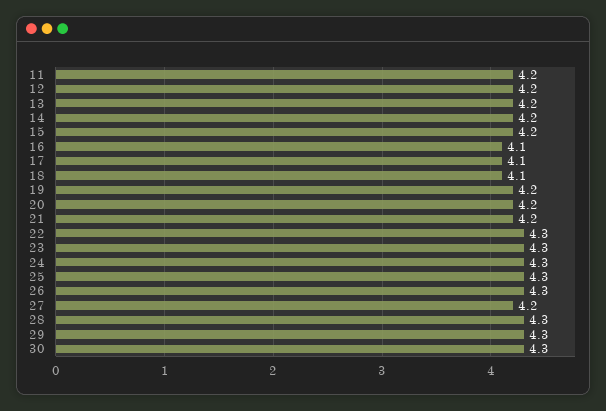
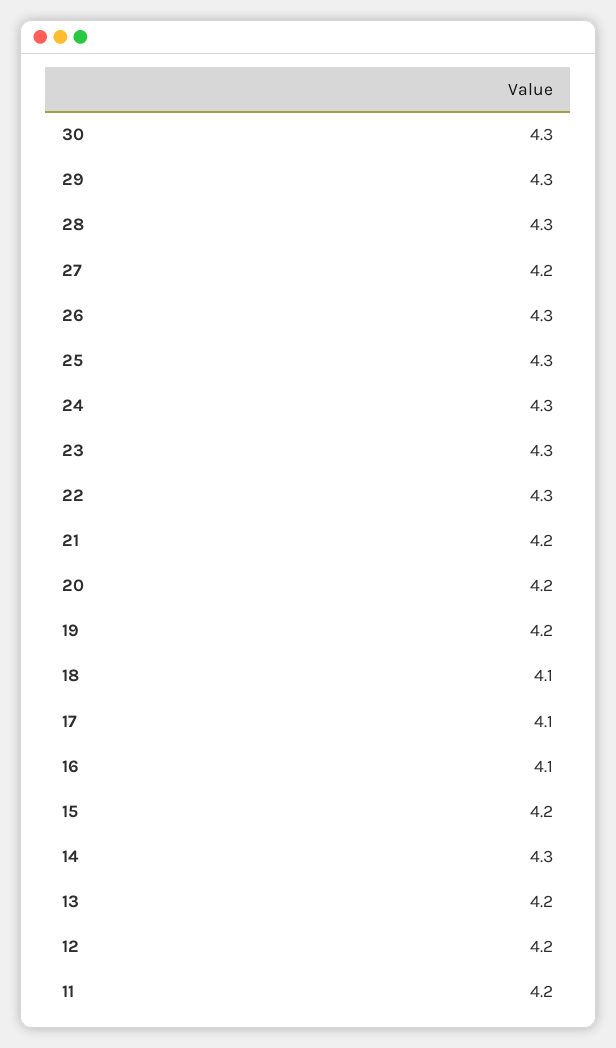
14: 4.2 -> 4.3

